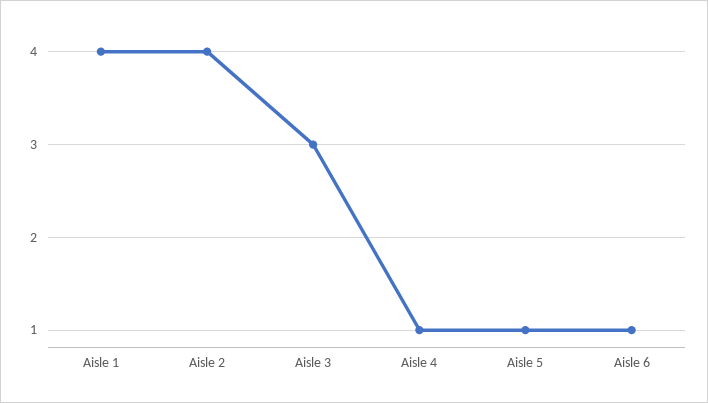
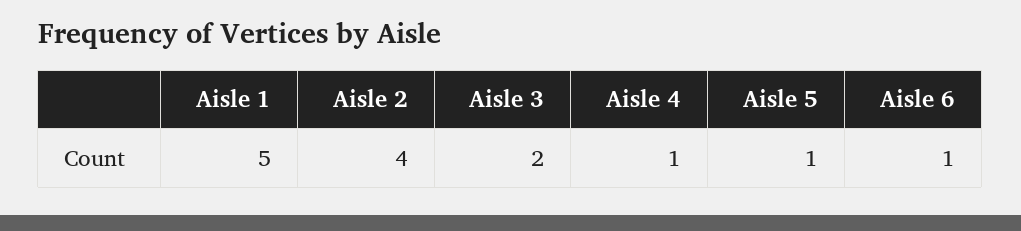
Aisle 1: 4 -> 5
Aisle 3: 3 -> 2

